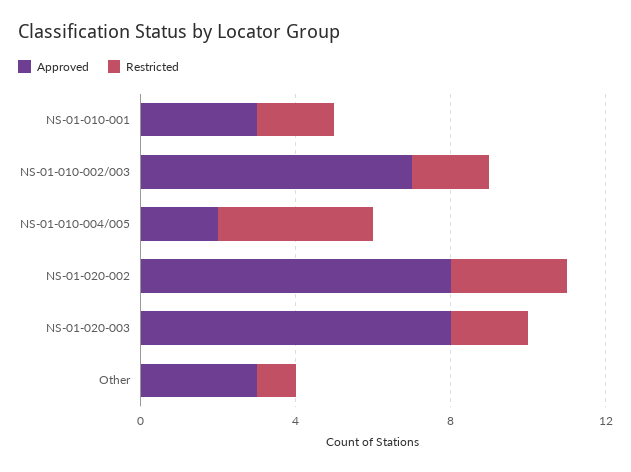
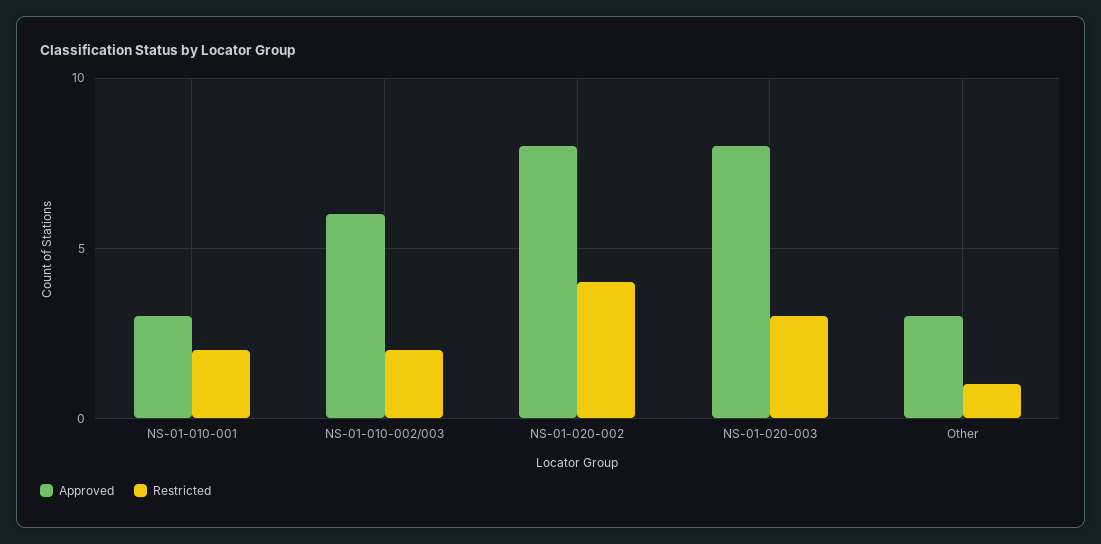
Approved, NS-01-010-002/003: 7 -> 6
Approved, NS-01-010-004/005: 2 -> none
Restricted, NS-01-010-004/005: 4 -> none
Restricted, NS-01-020-002: 3 -> 4
Restricted, NS-01-020-003: 2 -> 3

